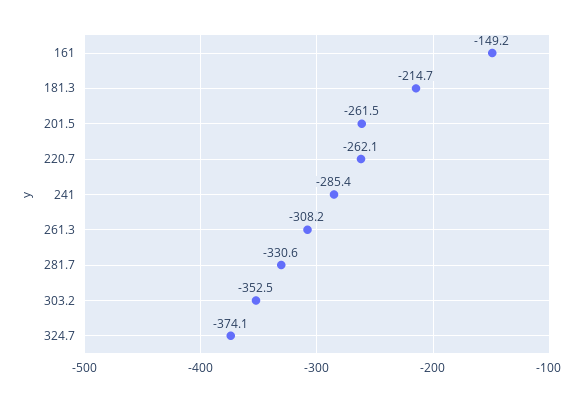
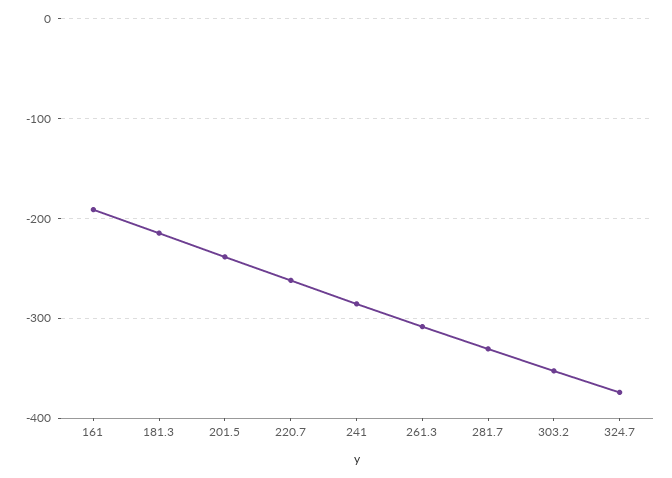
161: -149.2 -> -190
201.5: -261.5 -> -240

